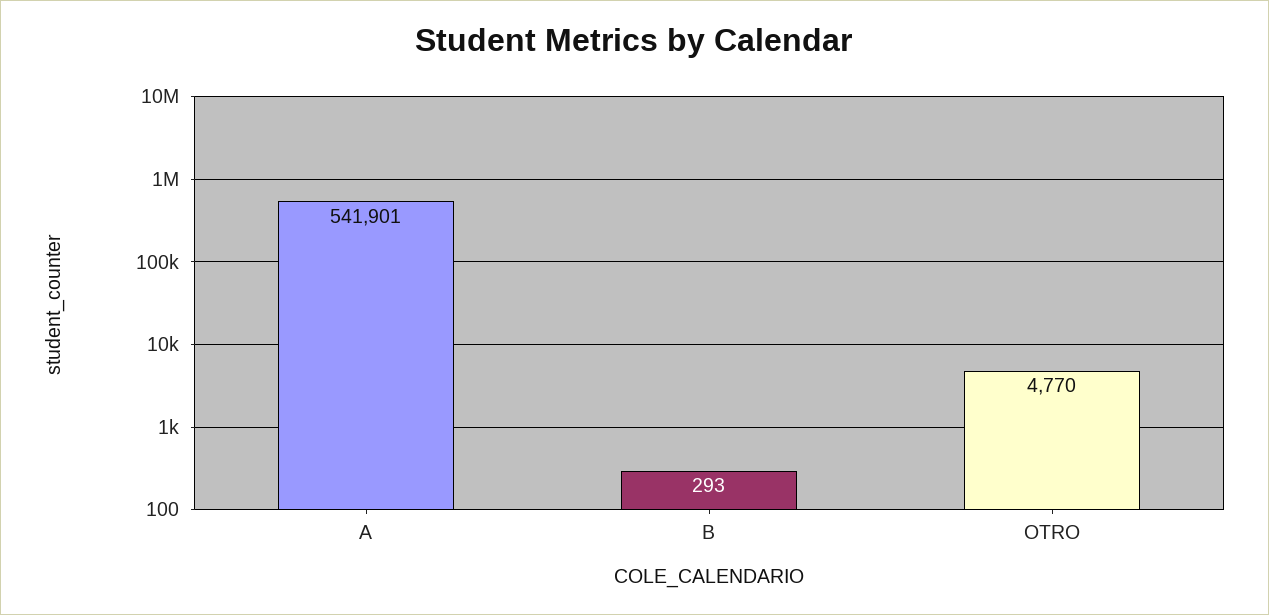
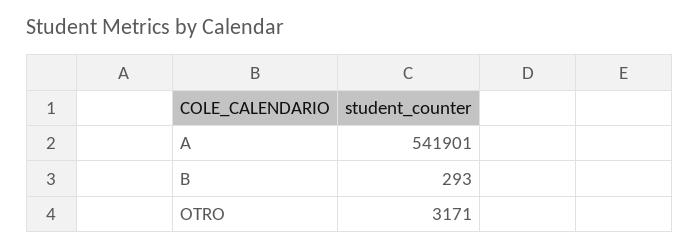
OTRO: 4770 -> 3171

